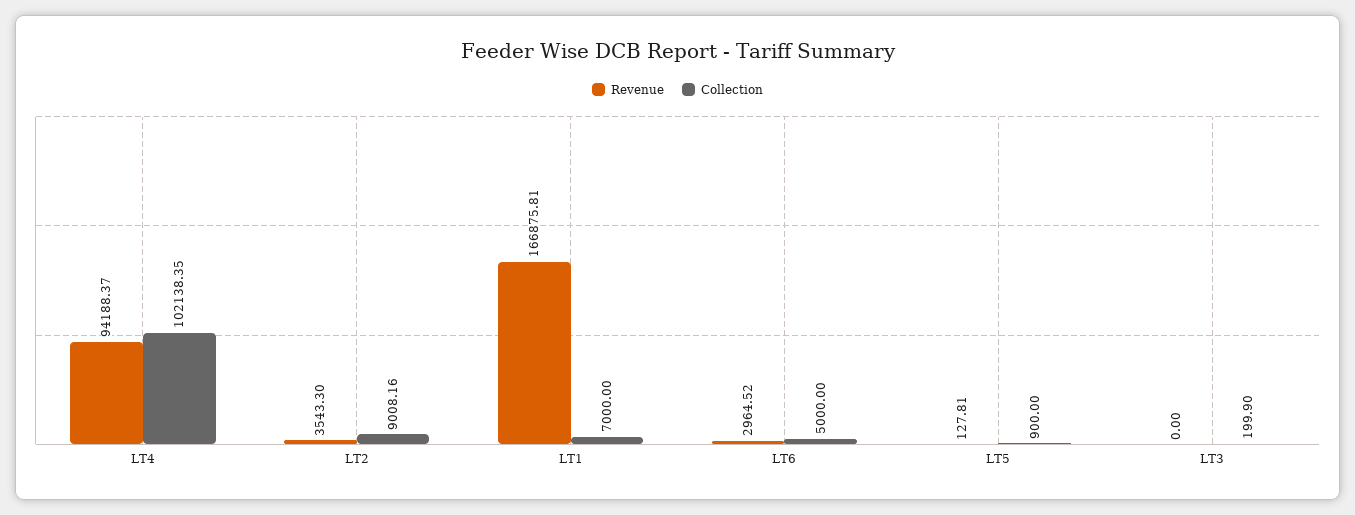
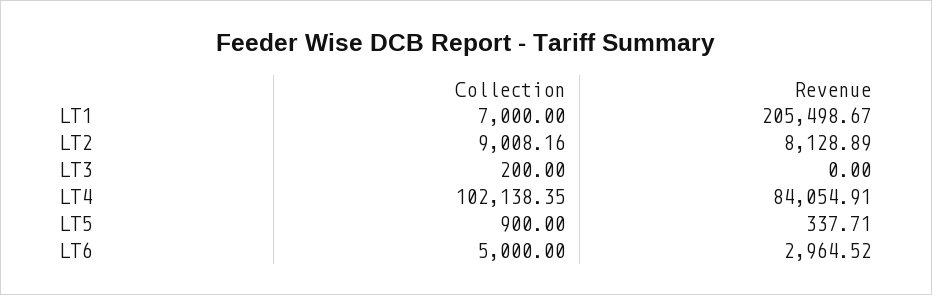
Revenue, LT4: 94188.37 -> 84054.91
Revenue, LT2: 3543.3 -> 8128.89
Revenue, LT1: 166875.81 -> 205498.67
Revenue, LT5: 127.81 -> 337.71
Collection, LT3: 199.9 -> 200

